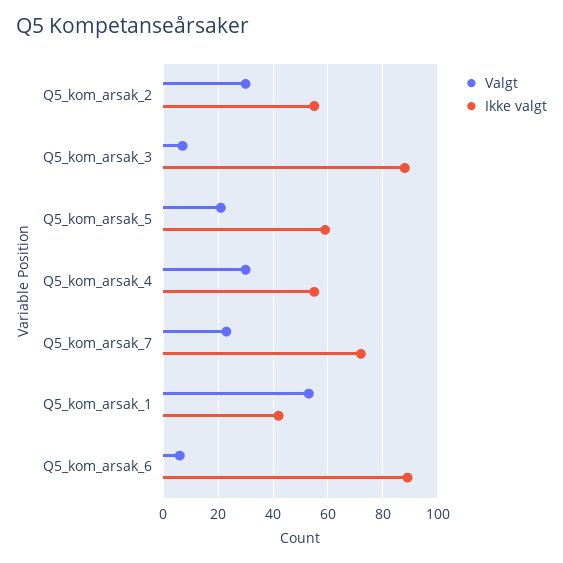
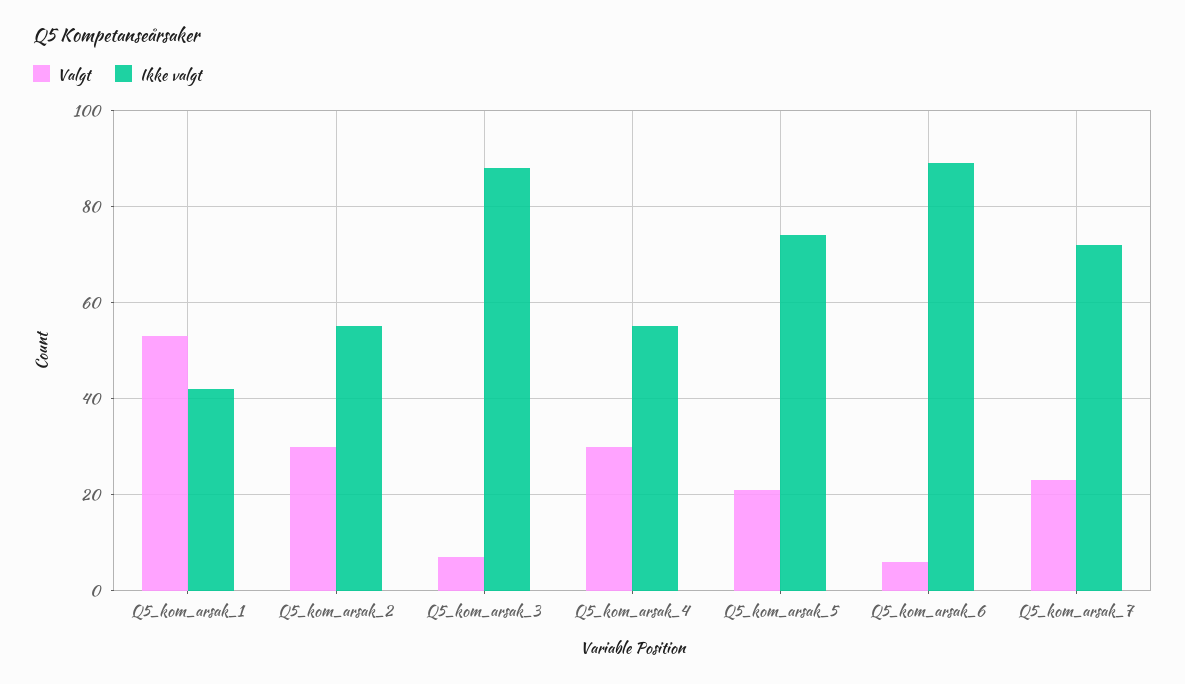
Ikke valgt, Q5_kom_arsak_5: 60 -> 75

